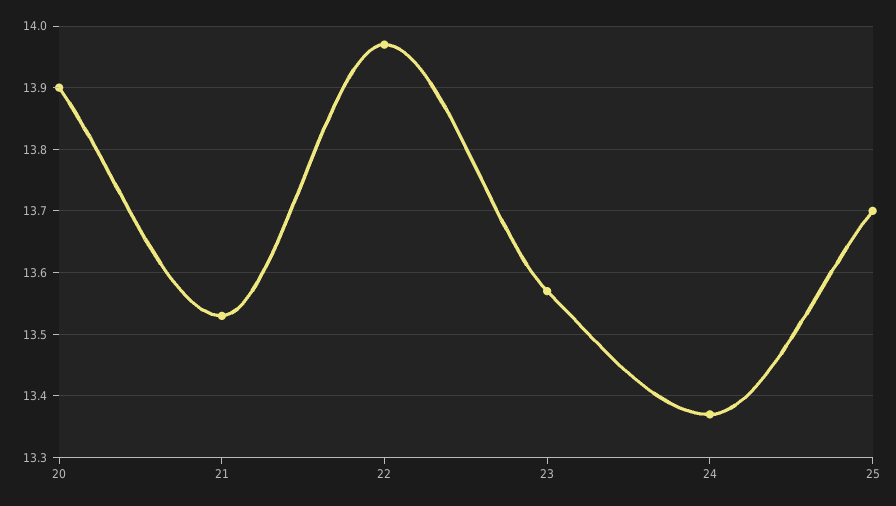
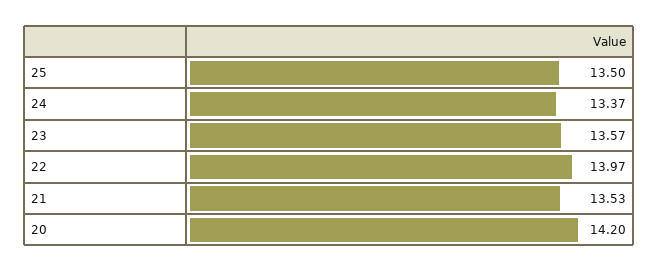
20: 13.9 -> 14.2
25: 13.7 -> 13.5

